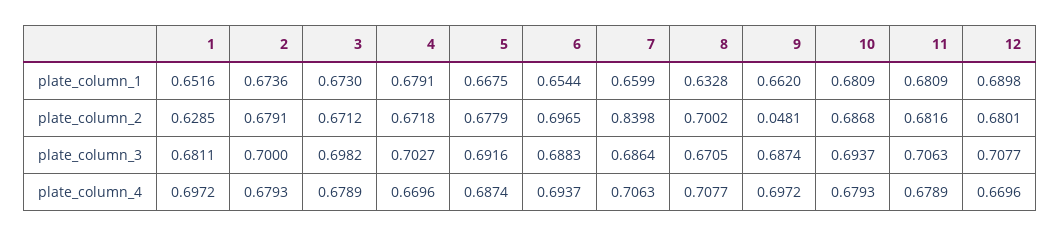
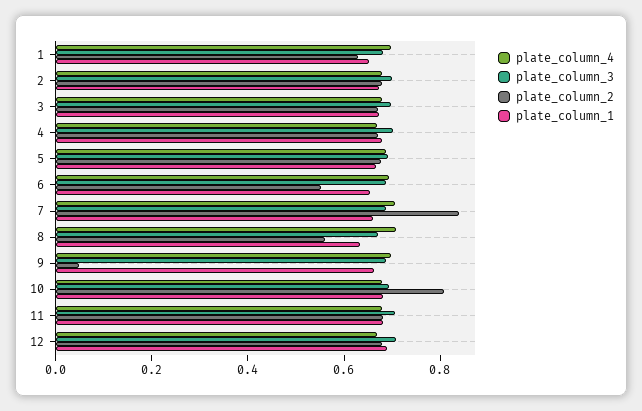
plate_column_2, 6: 0.6965 -> 0.55
plate_column_2, 8: 0.7002 -> 0.55
plate_column_2, 10: 0.6868 -> 0.8

